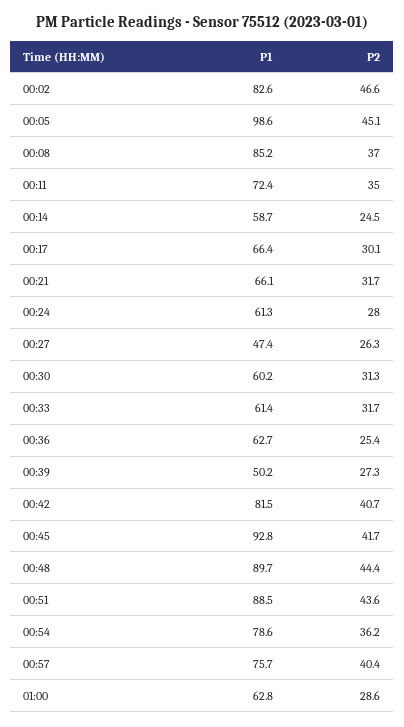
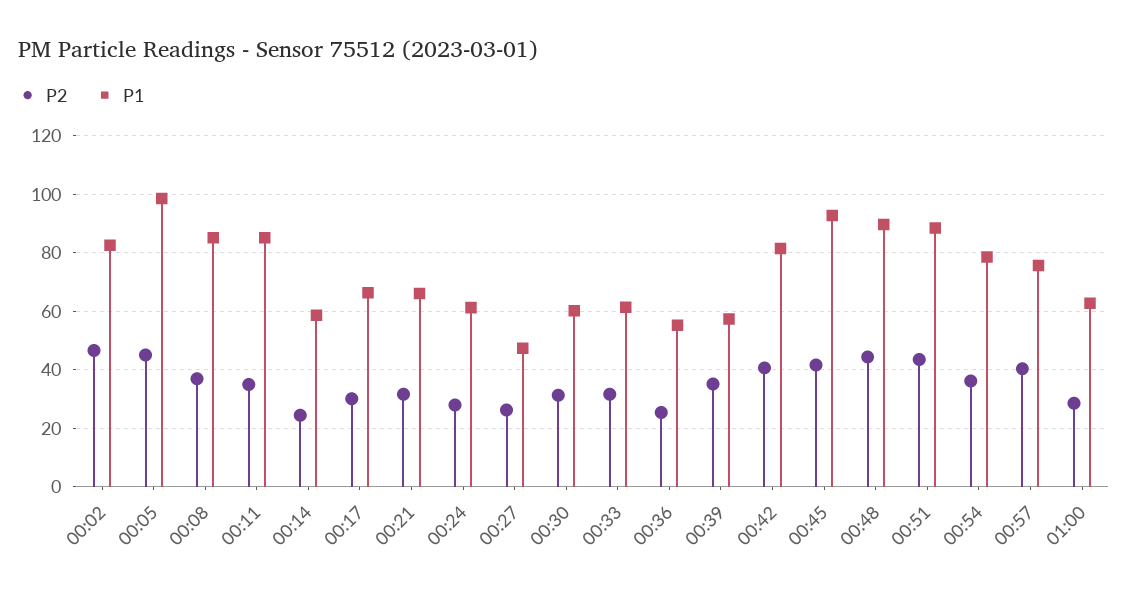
P1, 00:11: 72.4 -> 85
P1, 00:36: 62.7 -> 55
P1, 00:39: 50.2 -> 57.5
P2, 00:39: 27.3 -> 35

